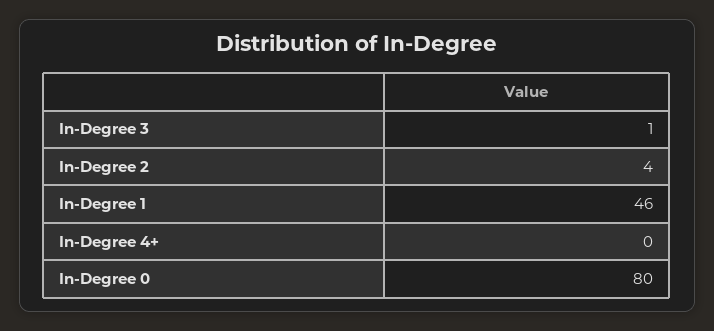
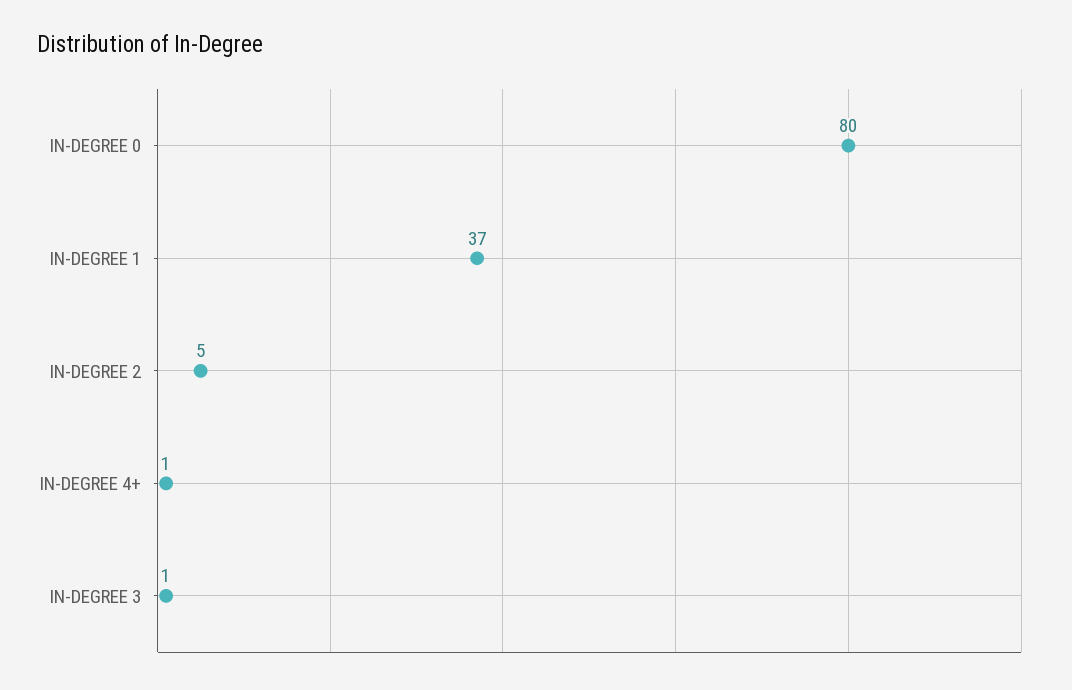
In-Degree 2: 4 -> 5
In-Degree 1: 46 -> 37
In-Degree 4+: 0 -> 1

